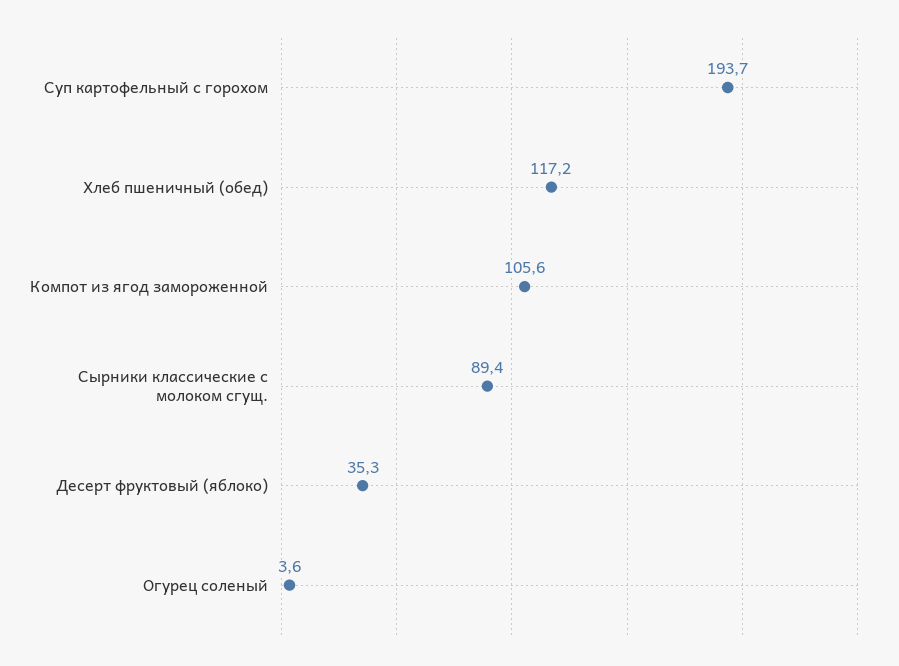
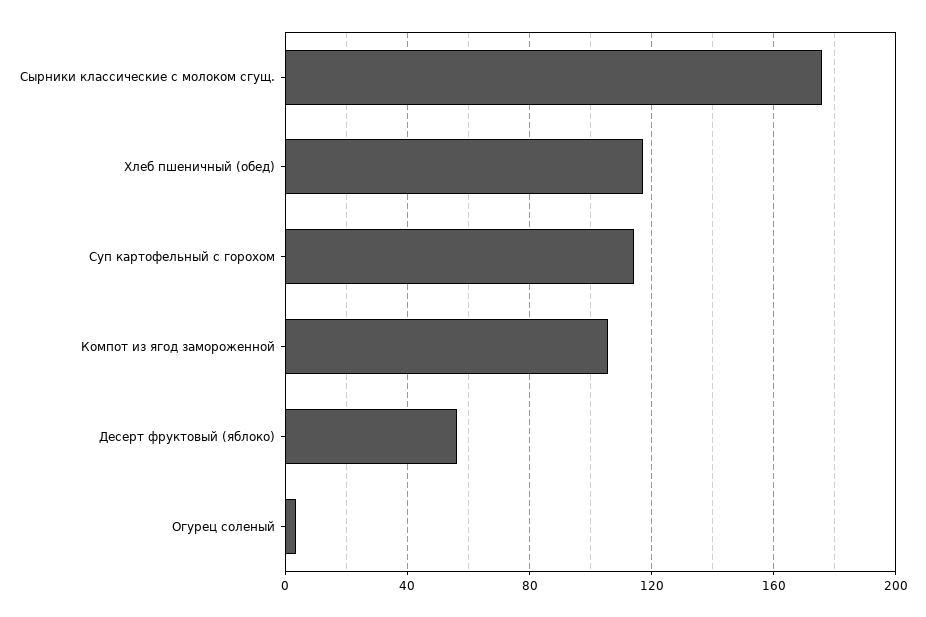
Суп картофельный с горохом: 193.7 -> 115
Сырники классические с молоком сгущ.: 89.4 -> 175
Десерт фруктовый (яблоко): 35.3 -> 55

